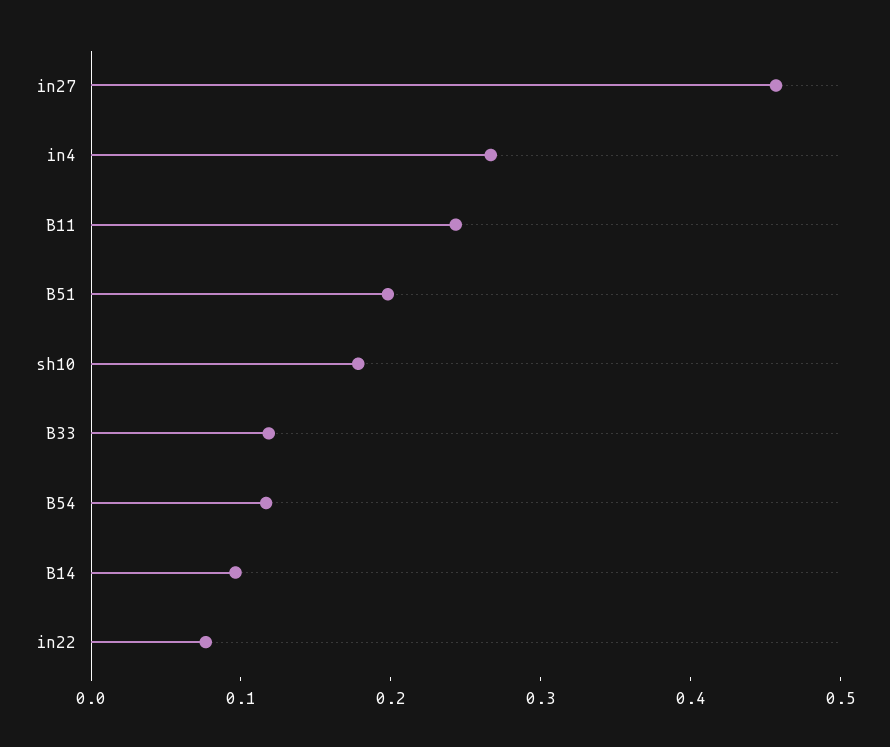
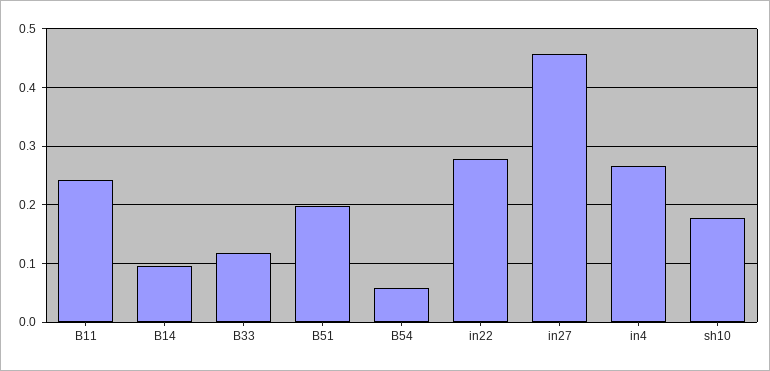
B54: 0.12 -> 0.06
in22: 0.08 -> 0.28

